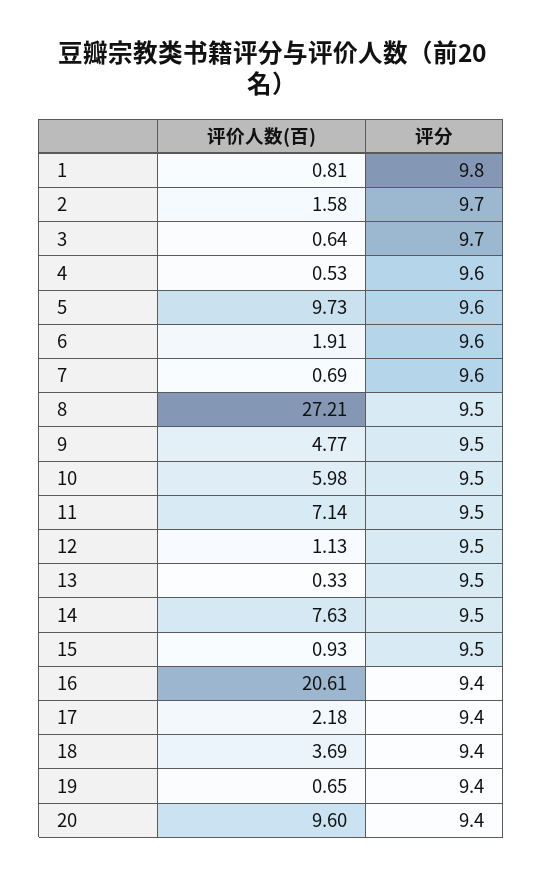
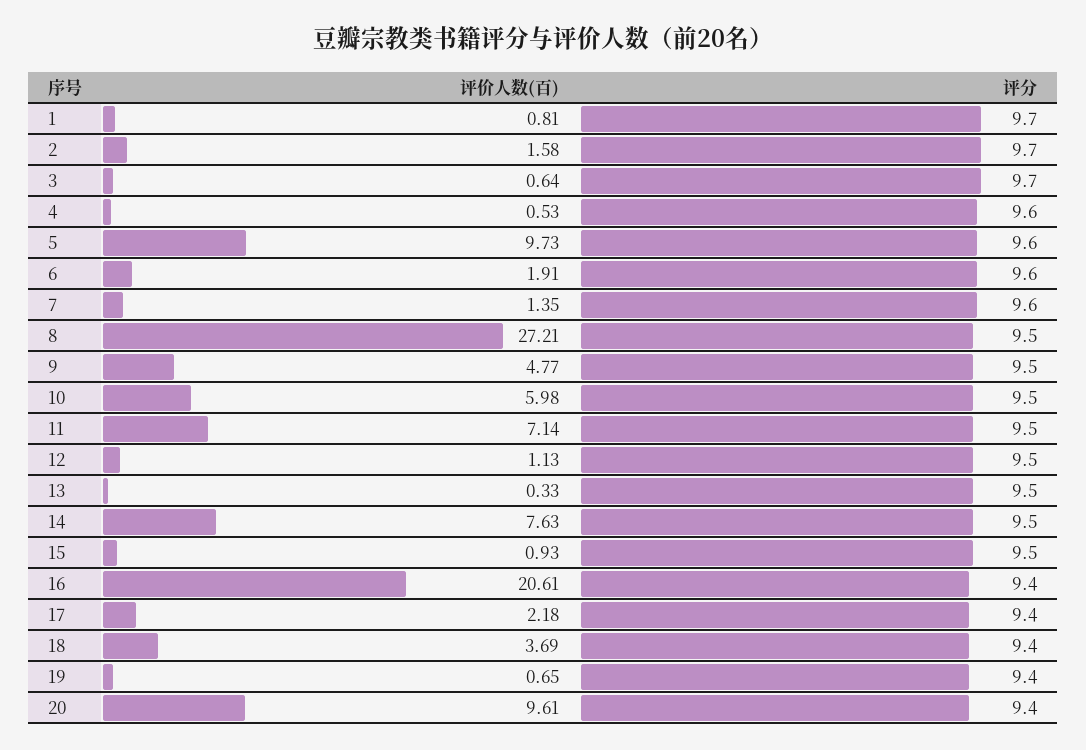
评分, 1: 9.8 -> 9.7
评价人数(百), 7: 0.69 -> 1.35
评价人数(百), 20: 9.6 -> 9.61

